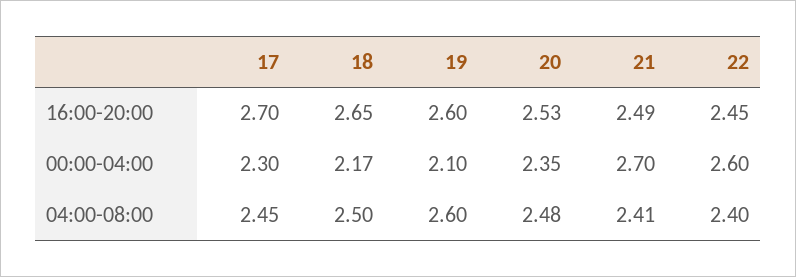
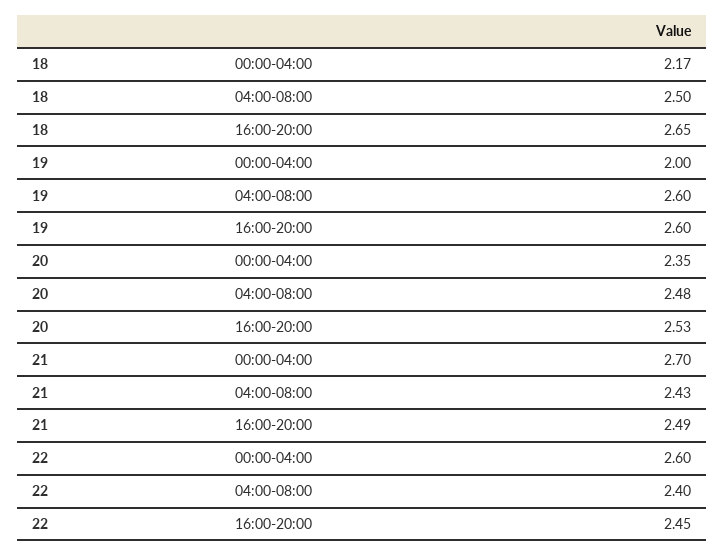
17, 16:00-20:00: 2.7 -> none
17, 00:00-04:00: 2.3 -> none
19, 00:00-04:00: 2.1 -> 2
17, 04:00-08:00: 2.45 -> none
21, 04:00-08:00: 2.41 -> 2.43

